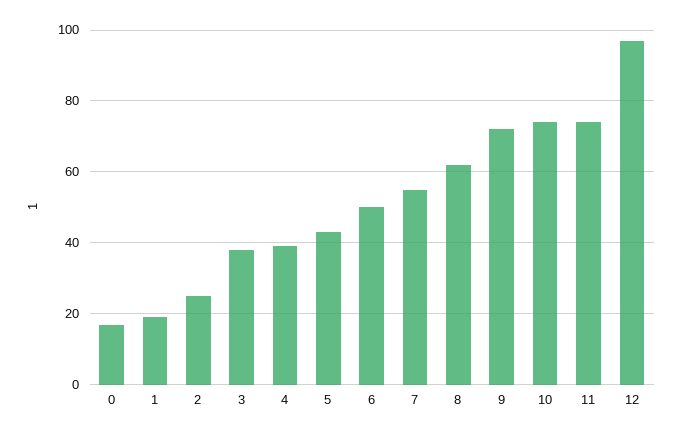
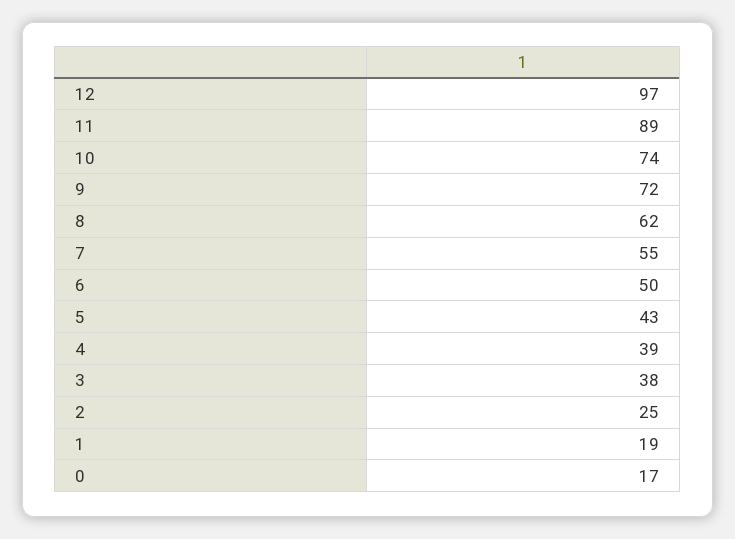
11: 75 -> 89

